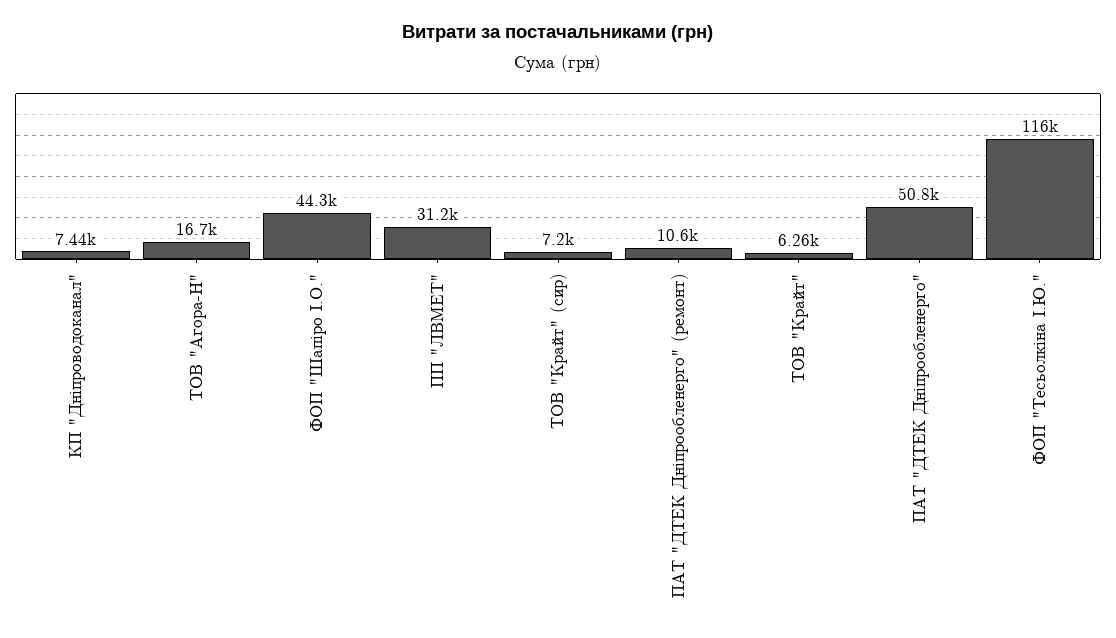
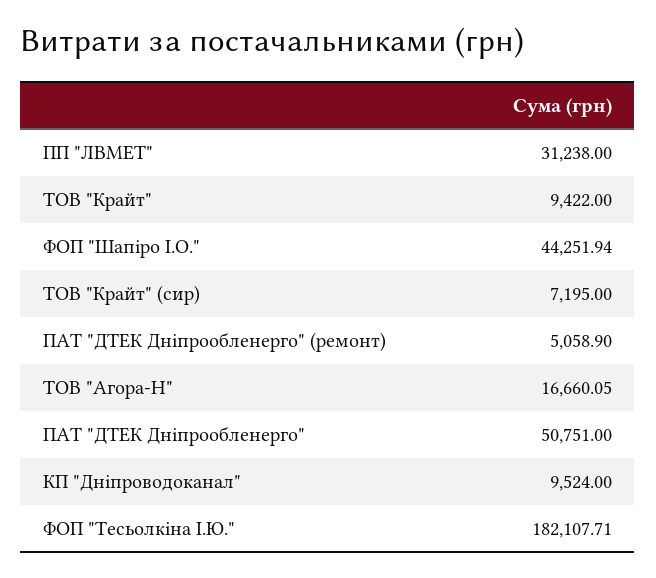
КП "Дніпроводоканал": 7440 -> 9524
ПАТ "ДТЕК Дніпрообленерго" (ремонт): 10600 -> 5058.9
ТОВ "Крайт": 6260 -> 9422
ФОП "Тесьолкіна І.Ю.": 116000 -> 182107.71

